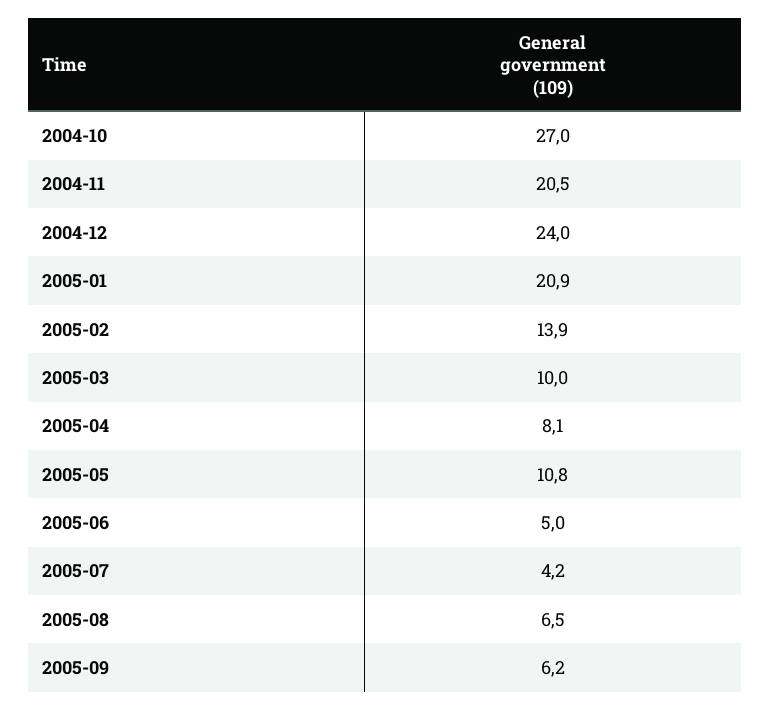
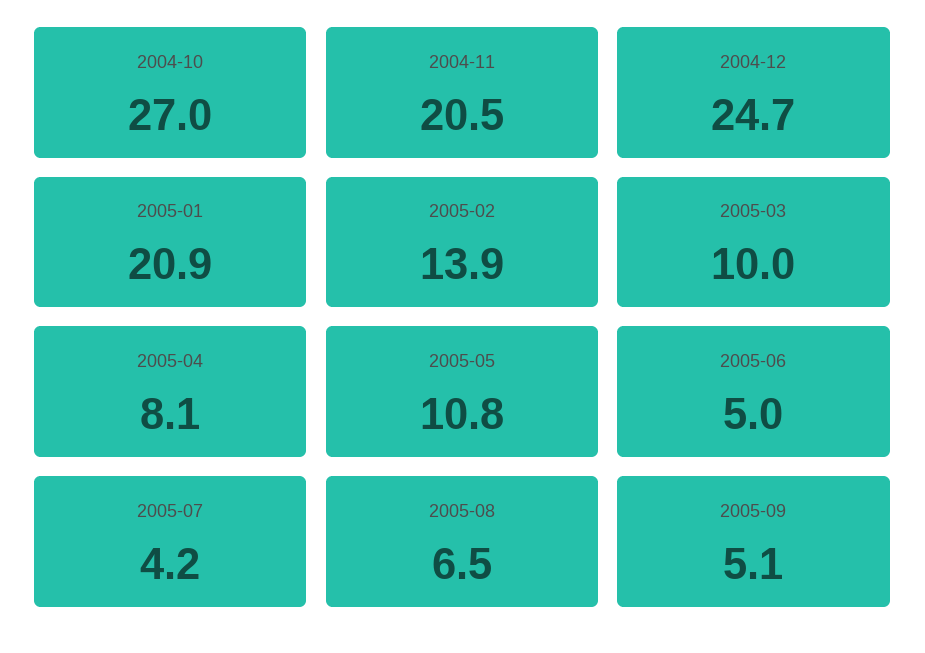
2004-12: 24 -> 24.7
2005-09: 6.2 -> 5.1

